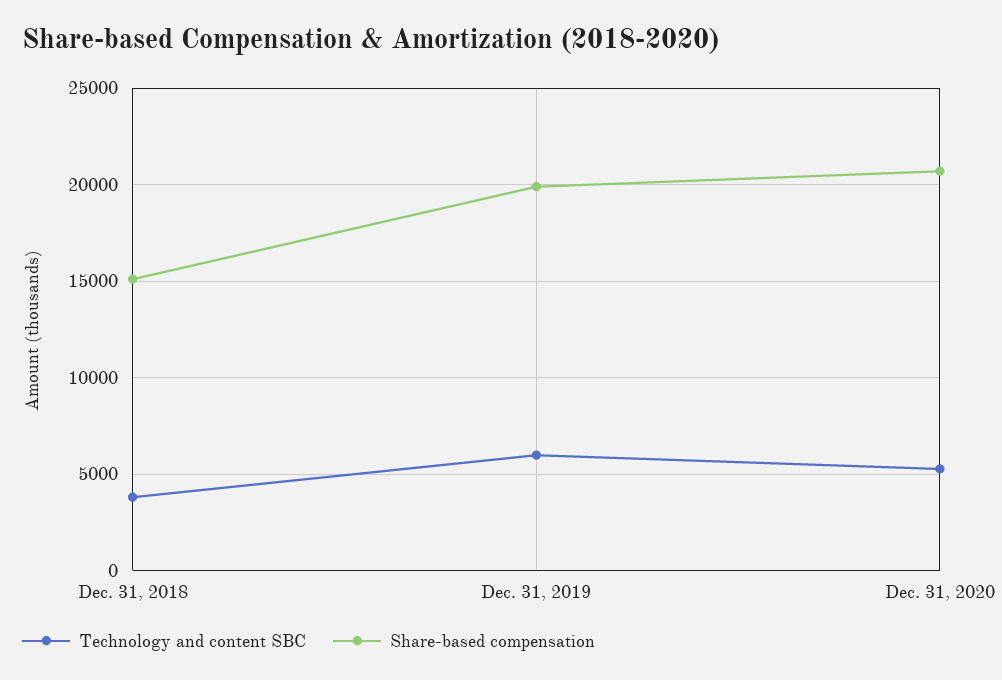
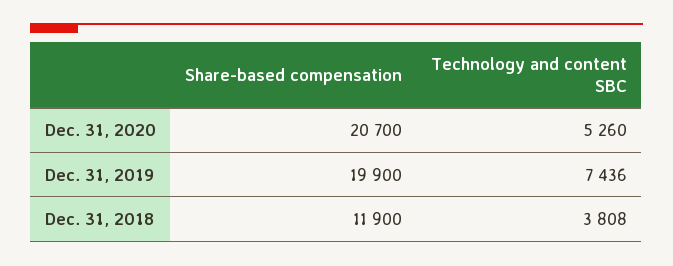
Share-based compensation, Dec. 31, 2018: 15000 -> 11900
Technology and content SBC, Dec. 31, 2019: 6000 -> 7436

